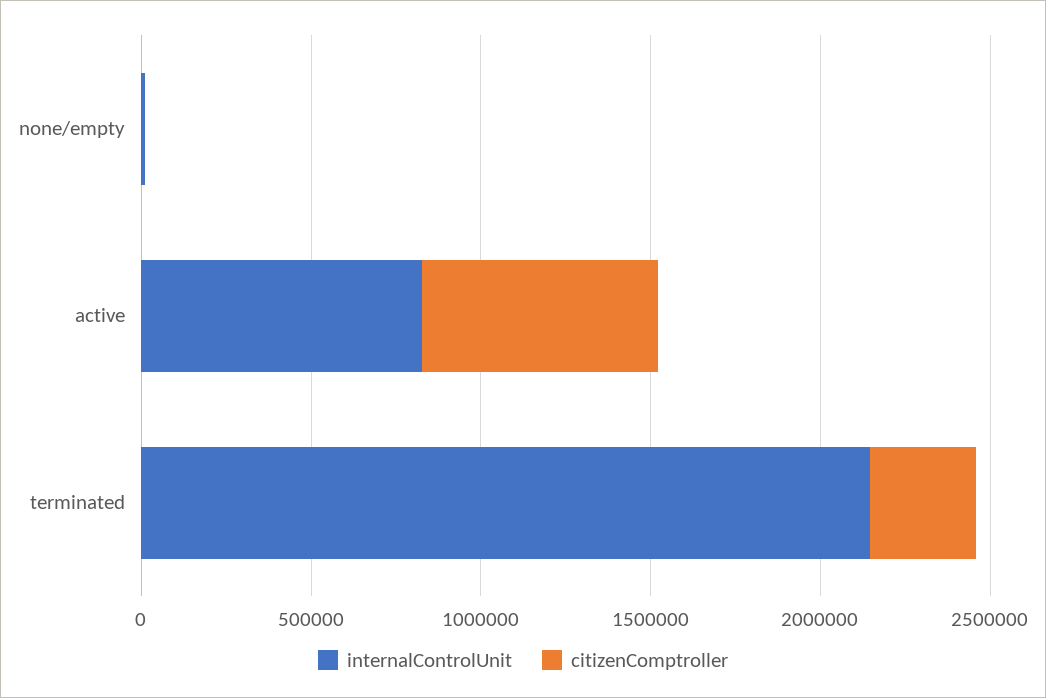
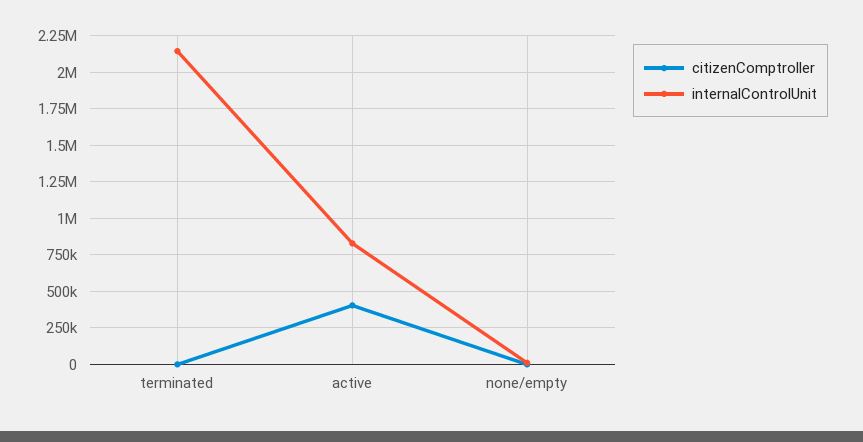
citizenComptroller, active: 700000 -> 400000
citizenComptroller, terminated: 300000 -> 0

